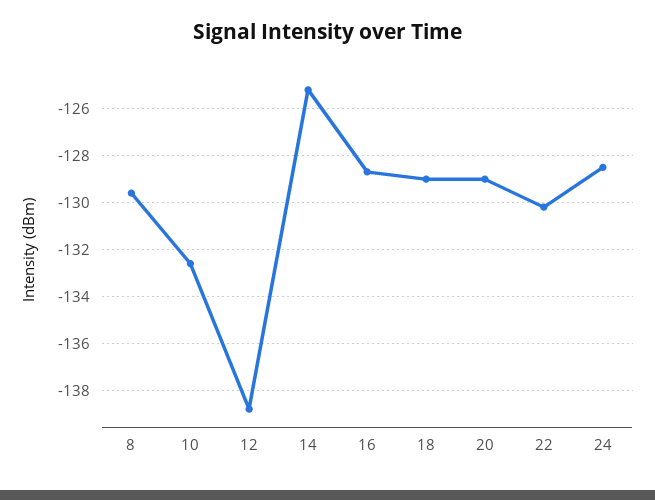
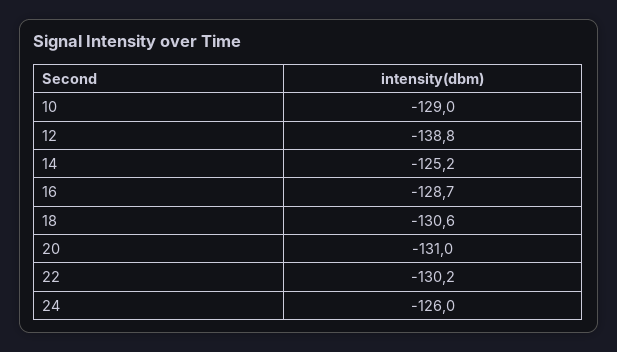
8: -129.5 -> none
10: -132.5 -> -129
18: -129 -> -130.6
20: -129 -> -131
24: -128.5 -> -126

